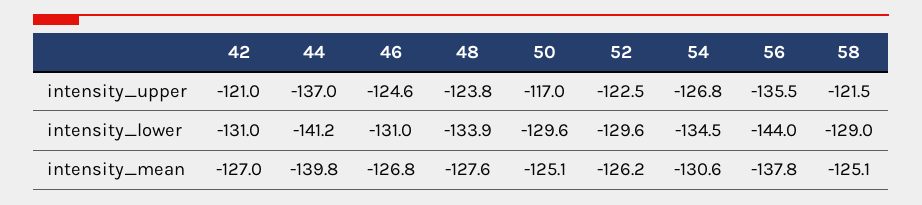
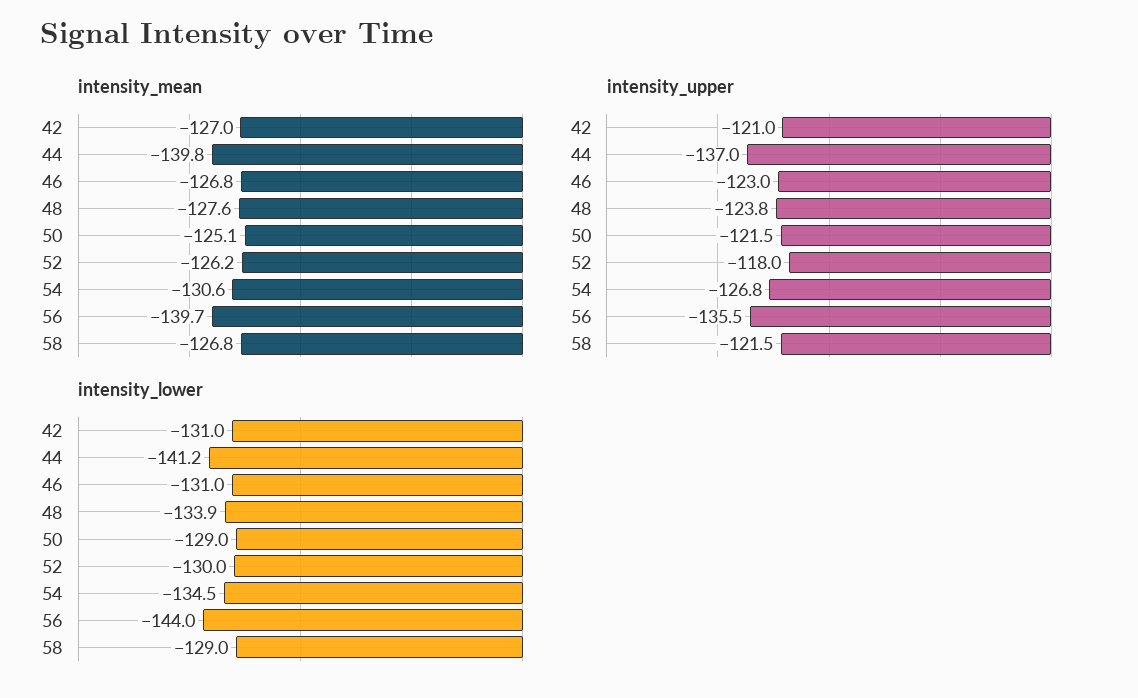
intensity_upper, 46: -124.6 -> -123
intensity_upper, 50: -117 -> -121.5
intensity_upper, 52: -122.5 -> -118
intensity_lower, 50: -129.6 -> -129
intensity_lower, 52: -129.6 -> -130
intensity_mean, 56: -137.8 -> -139.7
intensity_mean, 58: -125.1 -> -126.8

